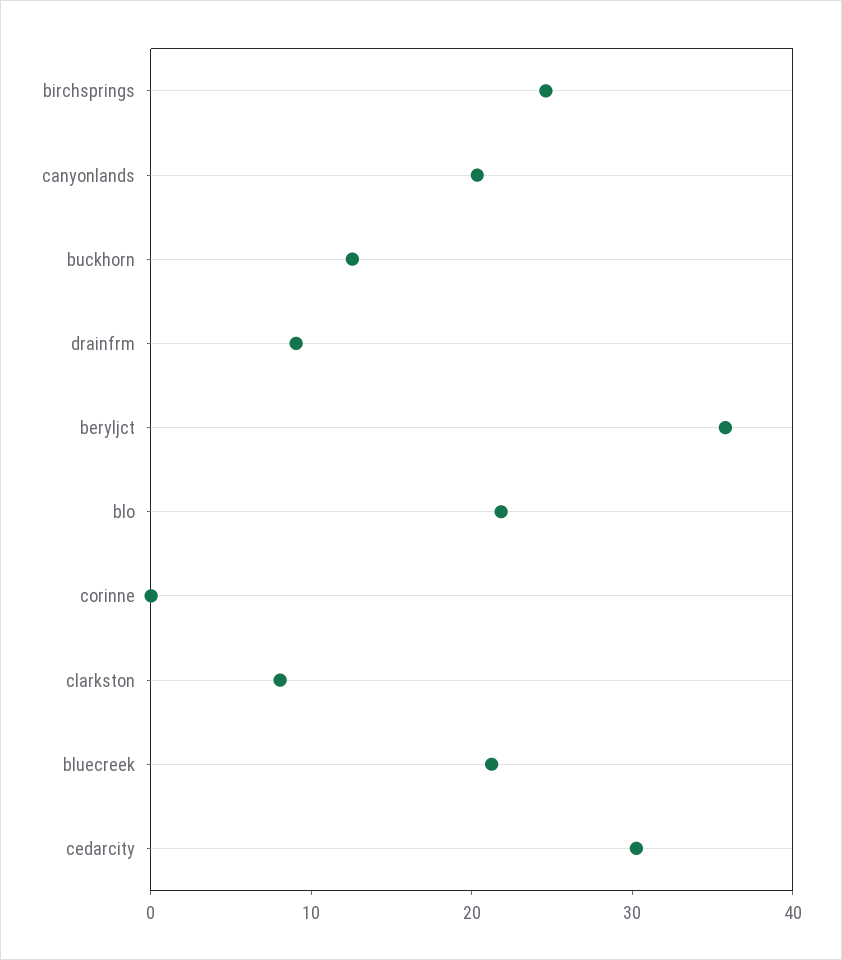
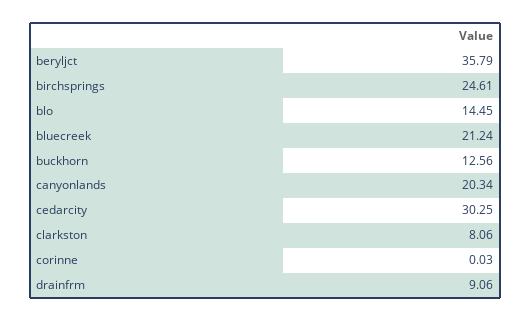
blo: 22 -> 14.45

